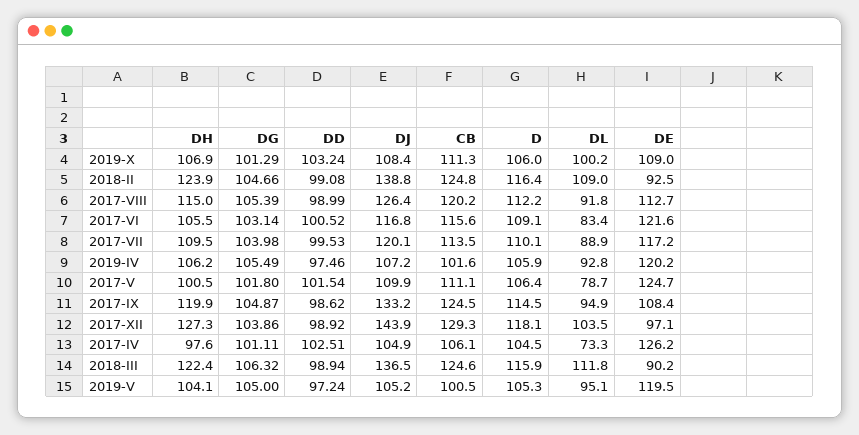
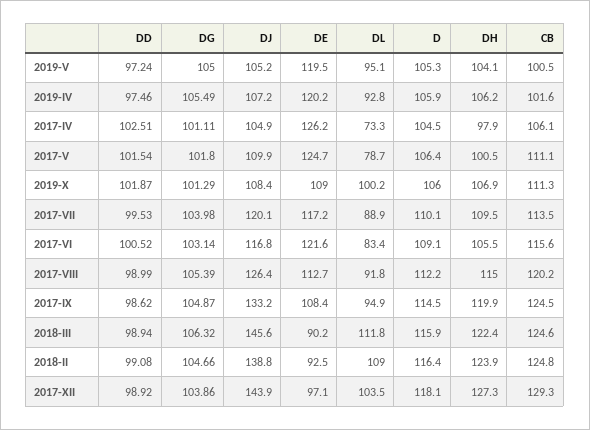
DD, 2019-X: 103.24 -> 101.87
DH, 2017-IV: 97.6 -> 97.9
DJ, 2018-III: 136.5 -> 145.6

